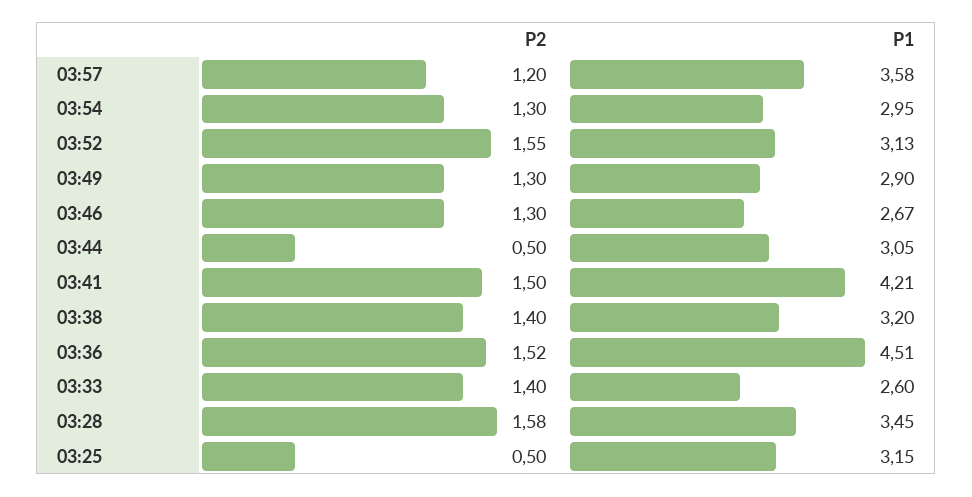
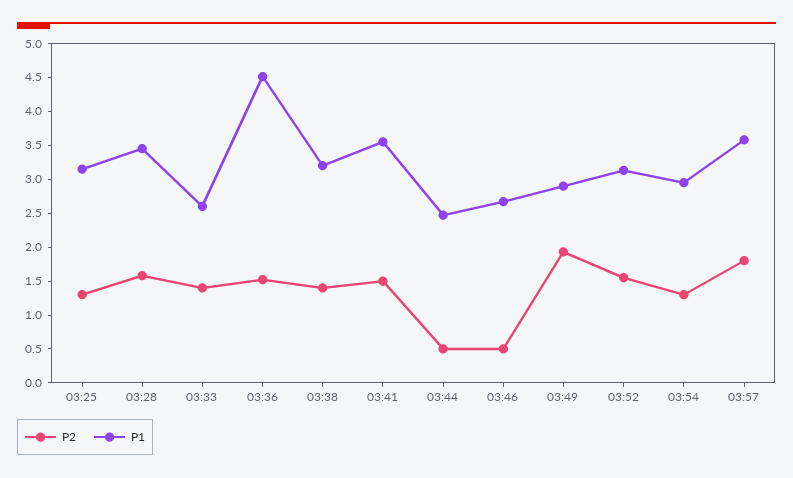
P2, 03:57: 1.2 -> 1.75
P2, 03:49: 1.3 -> 2
P2, 03:46: 1.3 -> 0.5
P1, 03:44: 3.05 -> 2.5
P1, 03:41: 4.21 -> 3.5
P2, 03:25: 0.5 -> 1.25

